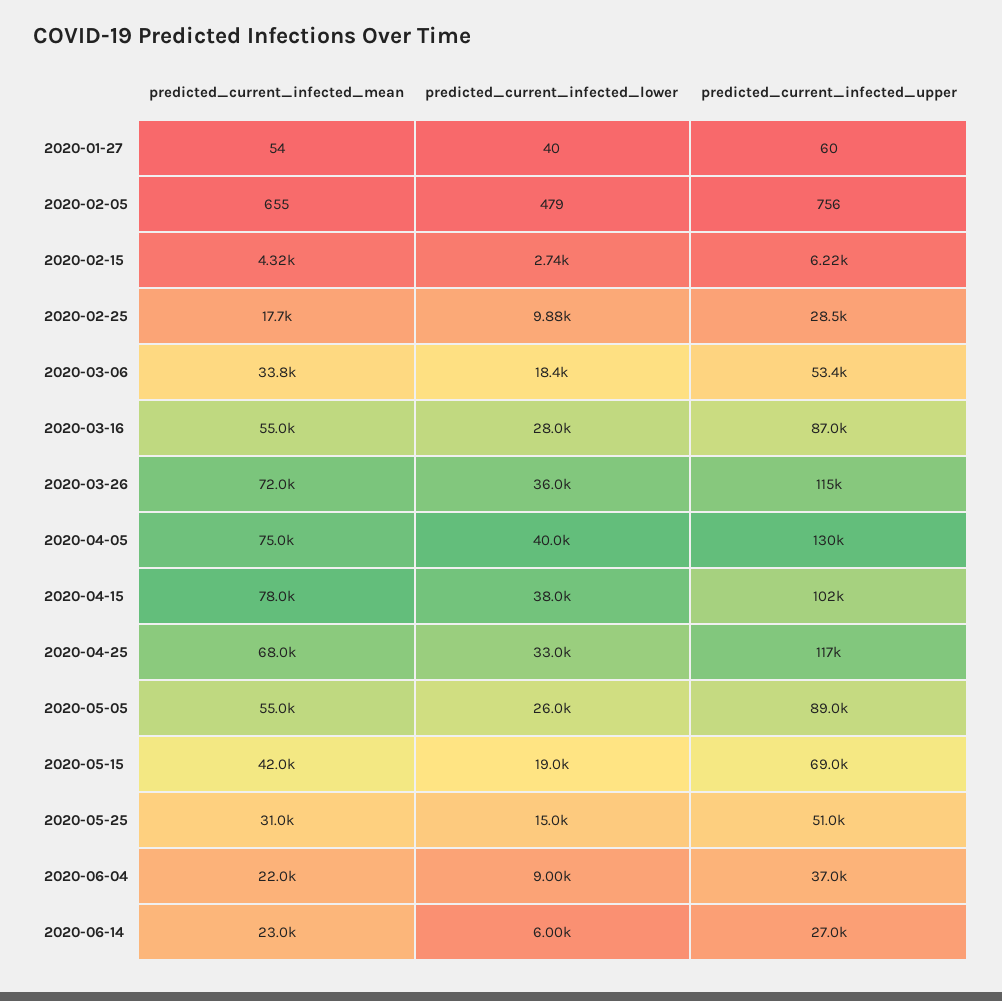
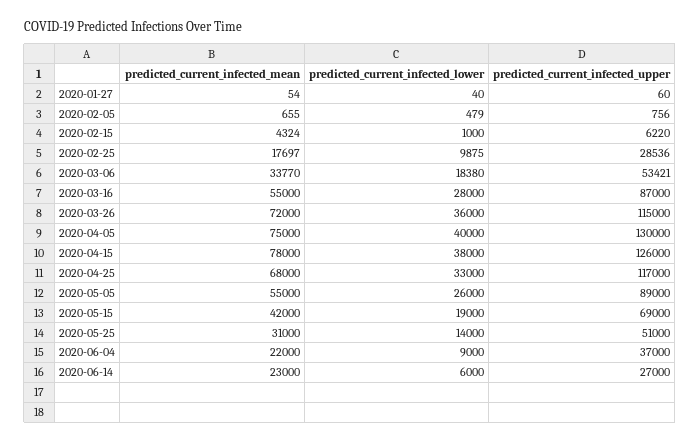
predicted_current_infected_lower, 2020-02-15: 2740 -> 1000
predicted_current_infected_upper, 2020-04-15: 102000 -> 126000
predicted_current_infected_lower, 2020-05-25: 15000 -> 14000

